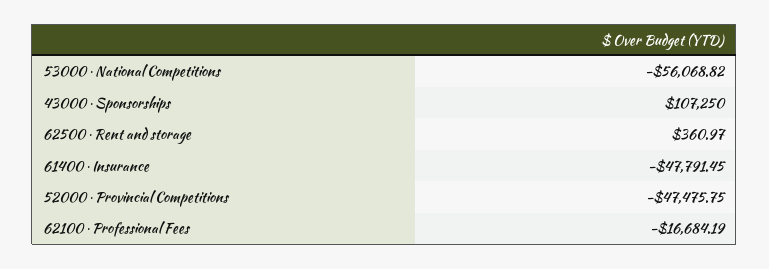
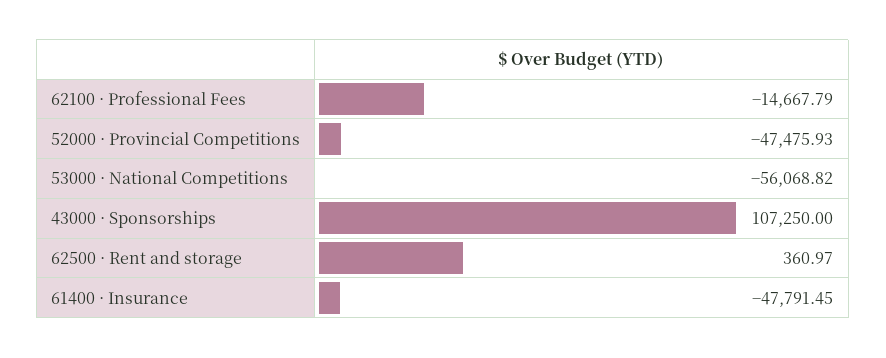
52000 · Provincial Competitions: -47475.75 -> -47475.93
62100 · Professional Fees: -16684.19 -> -14667.79

